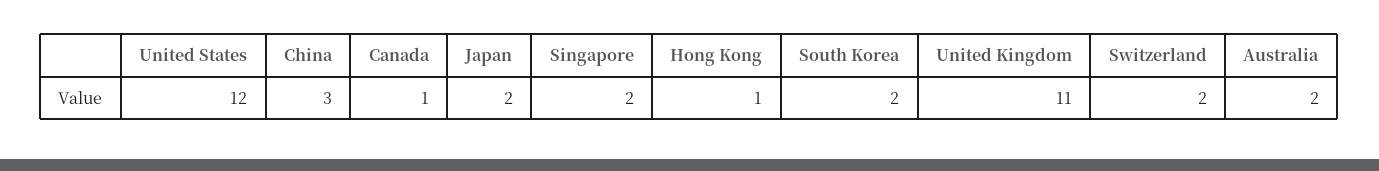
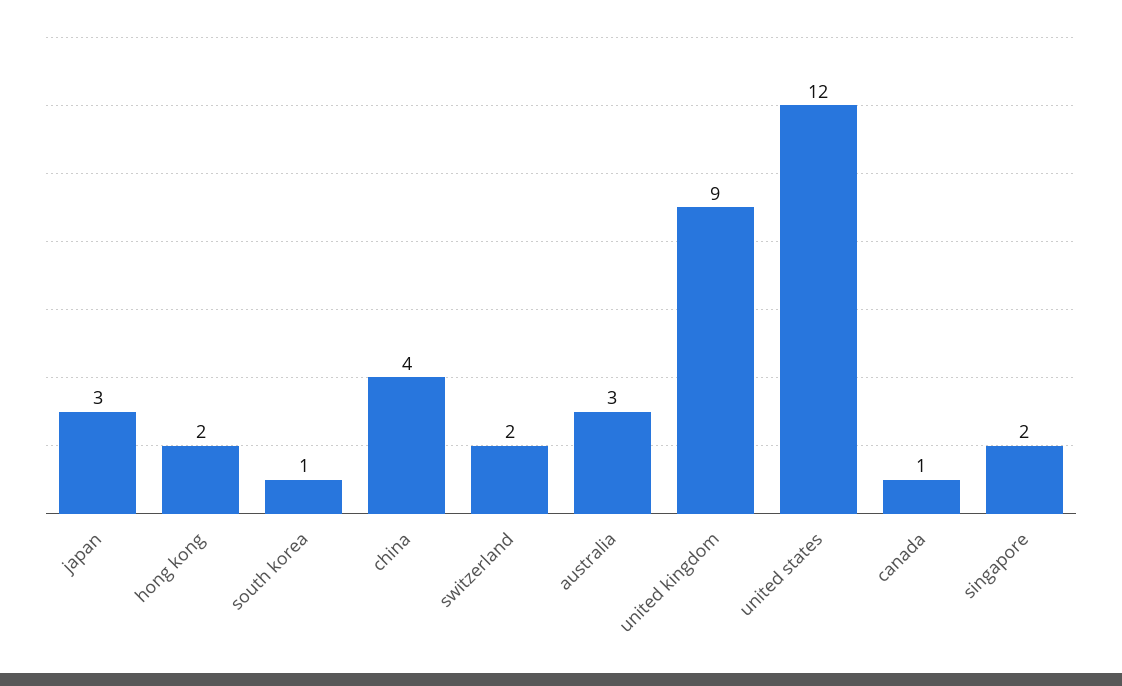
China: 3 -> 4
Japan: 2 -> 3
Hong Kong: 1 -> 2
South Korea: 2 -> 1
United Kingdom: 11 -> 9
Australia: 2 -> 3

